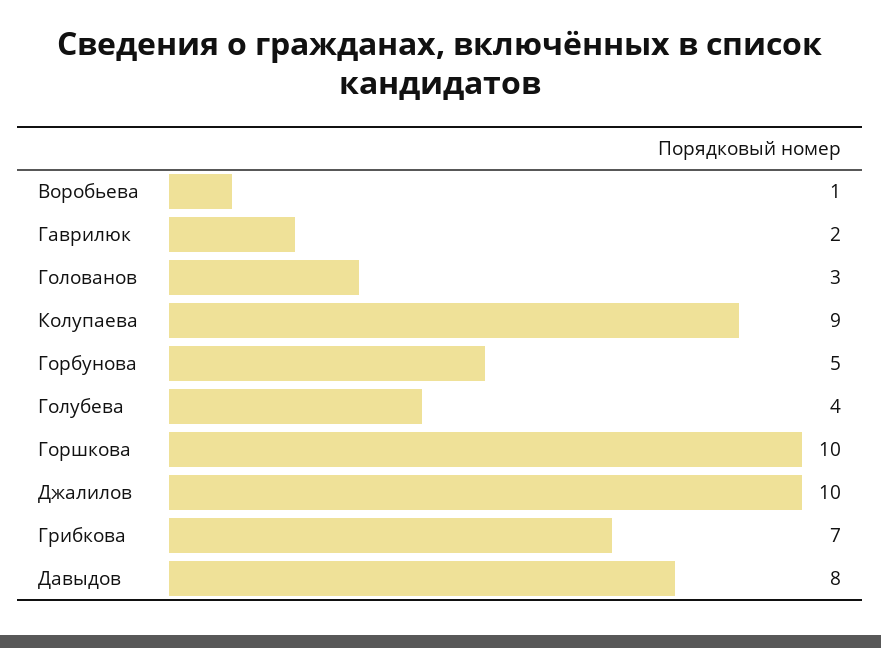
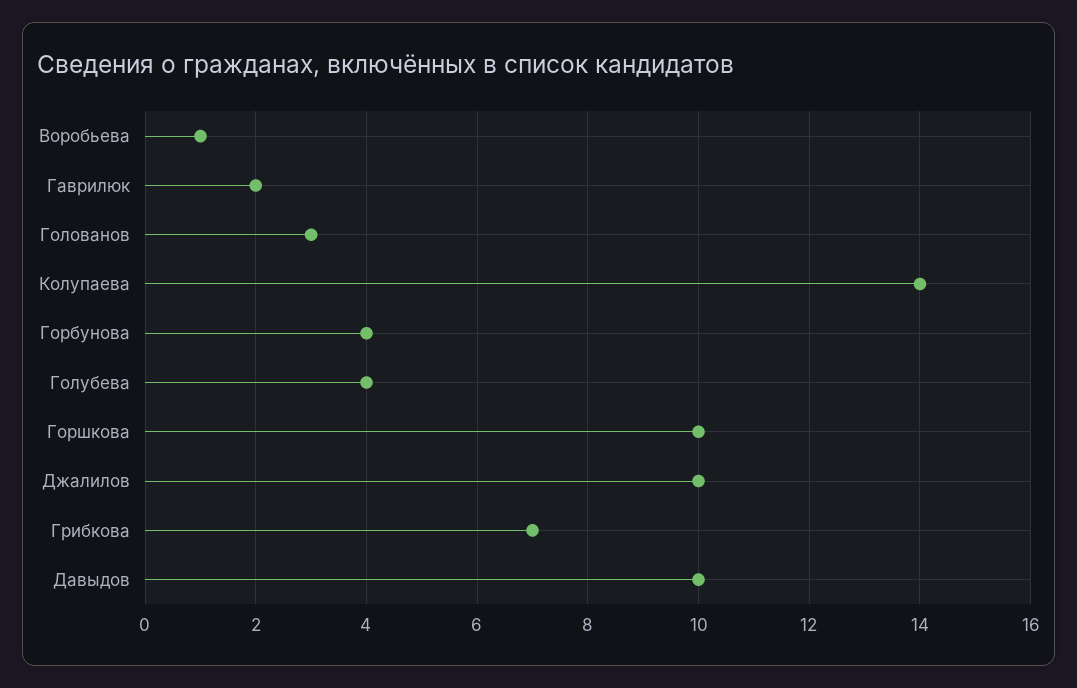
Колупаева: 9 -> 14
Горбунова: 5 -> 4
Давыдов: 8 -> 10

